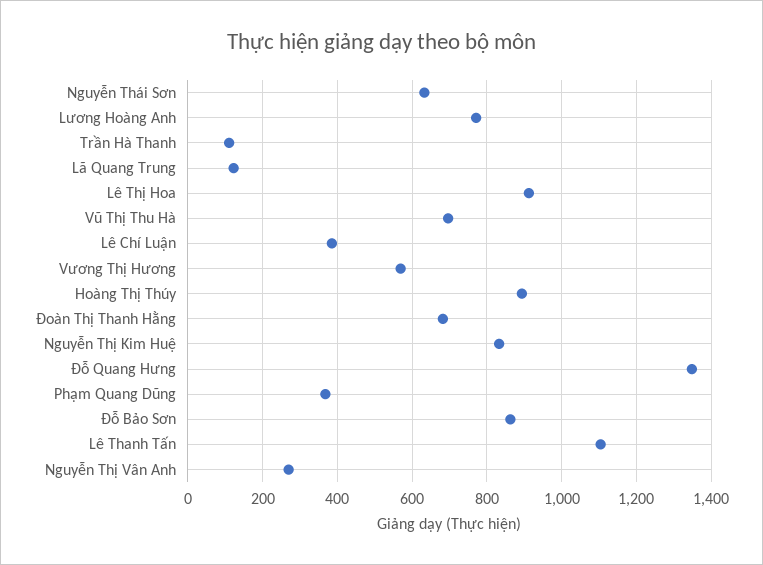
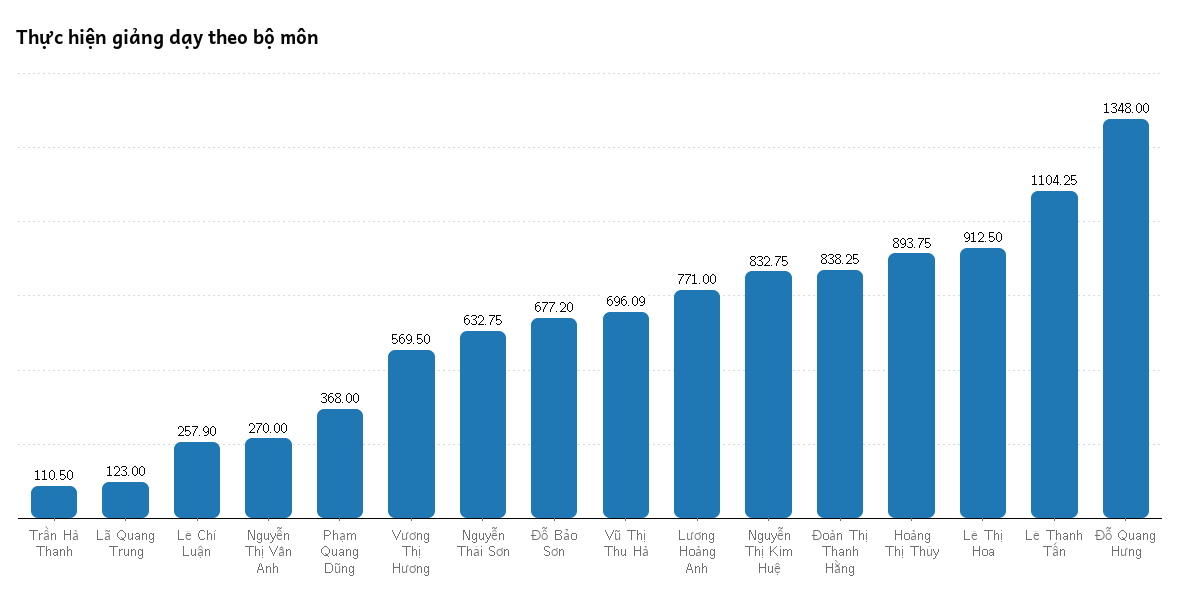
Lê Chí Luận: 380 -> 257.9
Đoàn Thị Thanh Hằng: 680 -> 838.25
Đỗ Bảo Sơn: 860 -> 677.2

